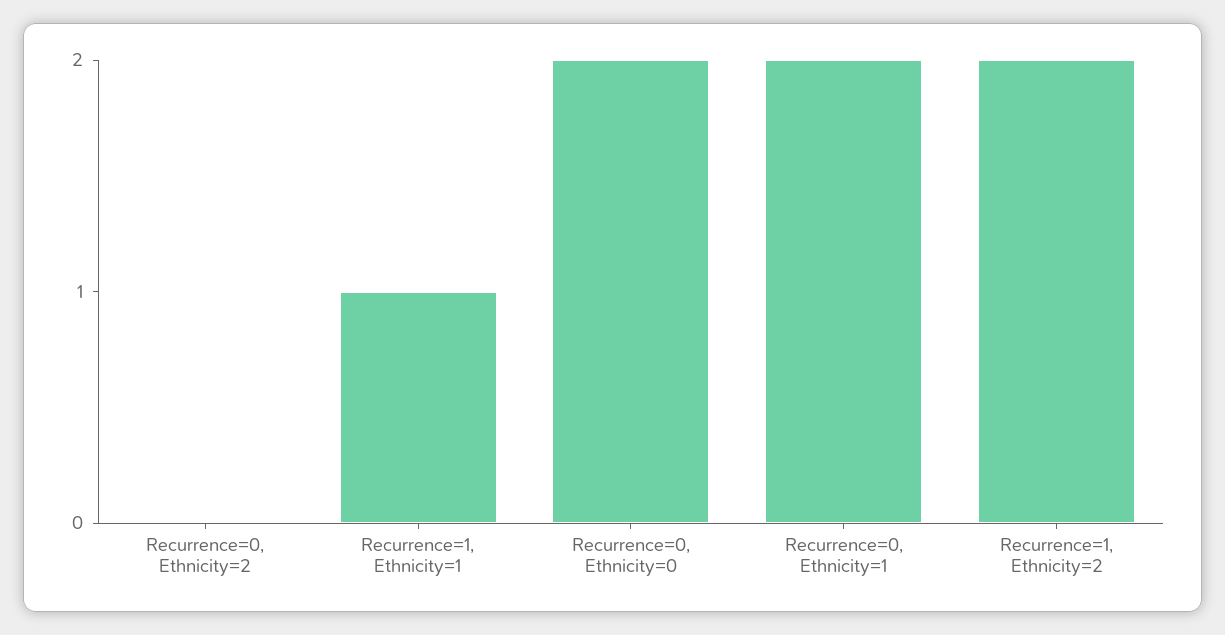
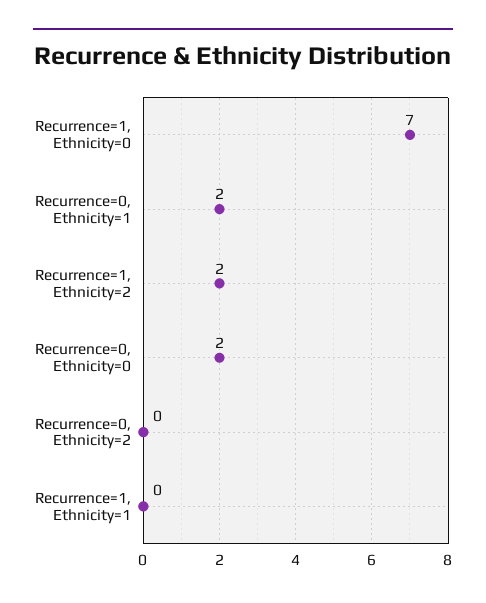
Recurrence=1, Ethnicity=1: 1 -> 0
Recurrence=1, Ethnicity=0: none -> 7

